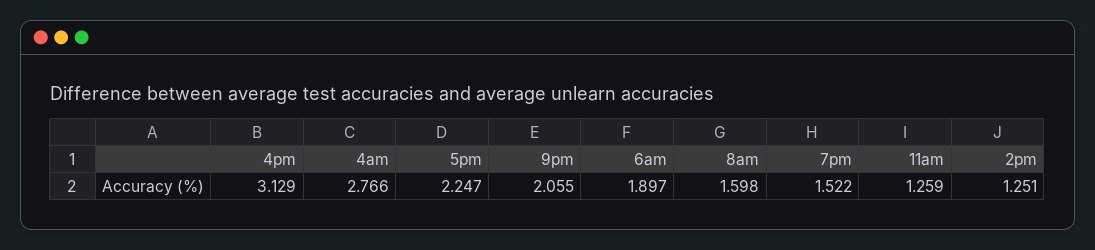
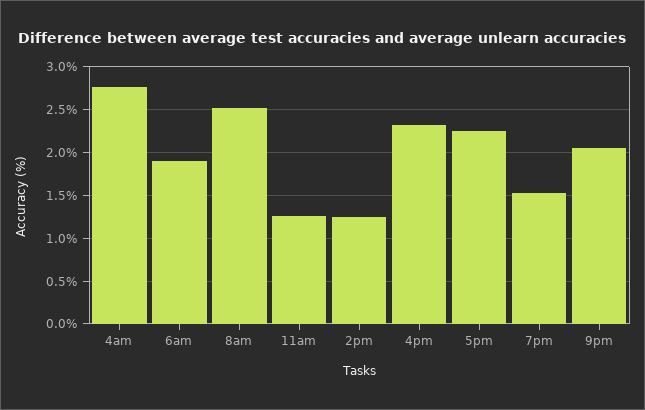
4pm: 3.129 -> 2.3
8am: 1.598 -> 2.5

